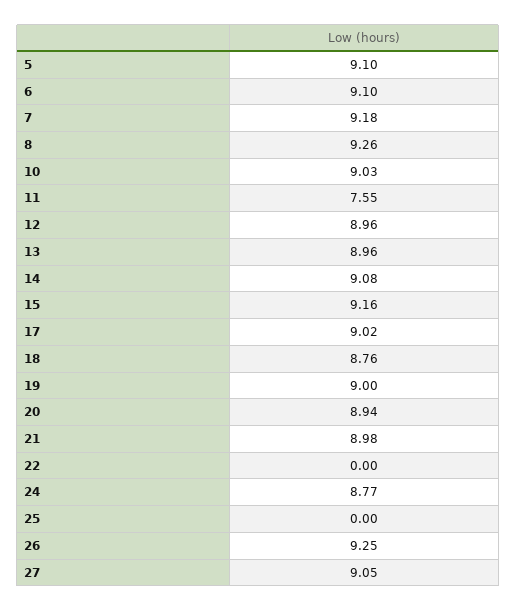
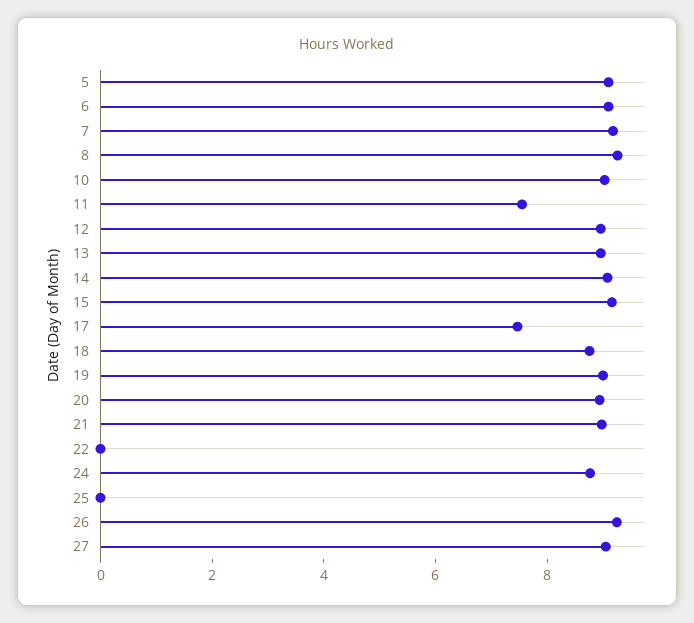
17: 9.02 -> 7.5

